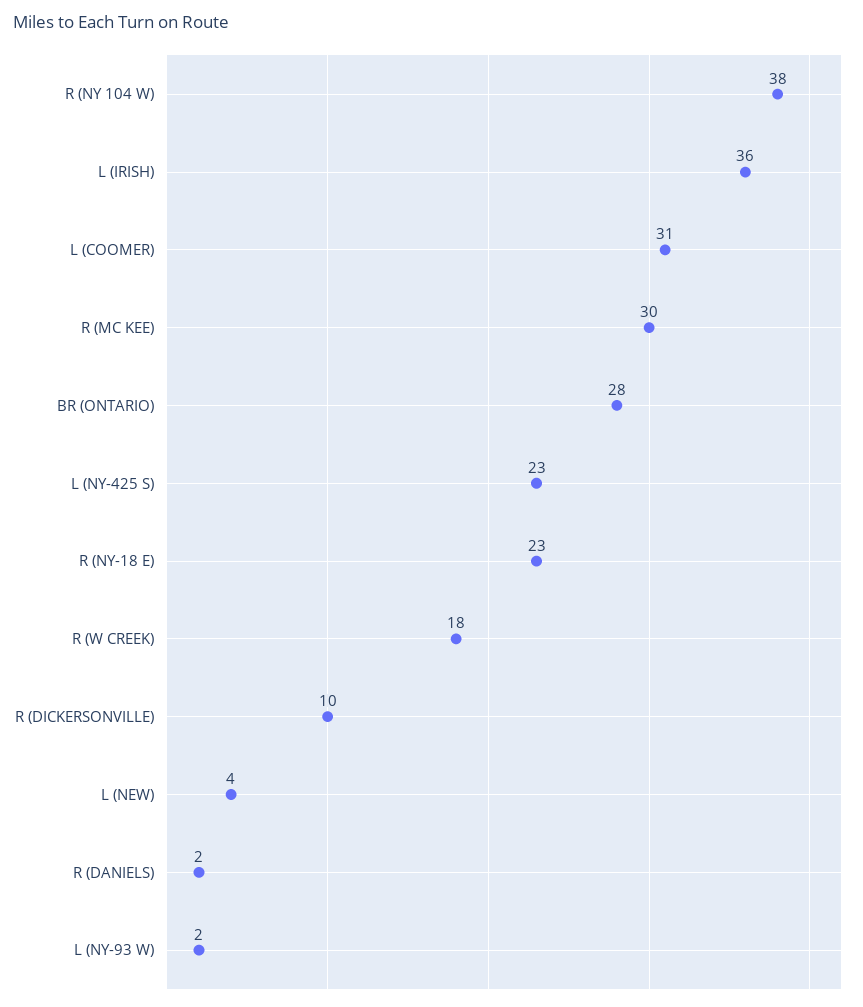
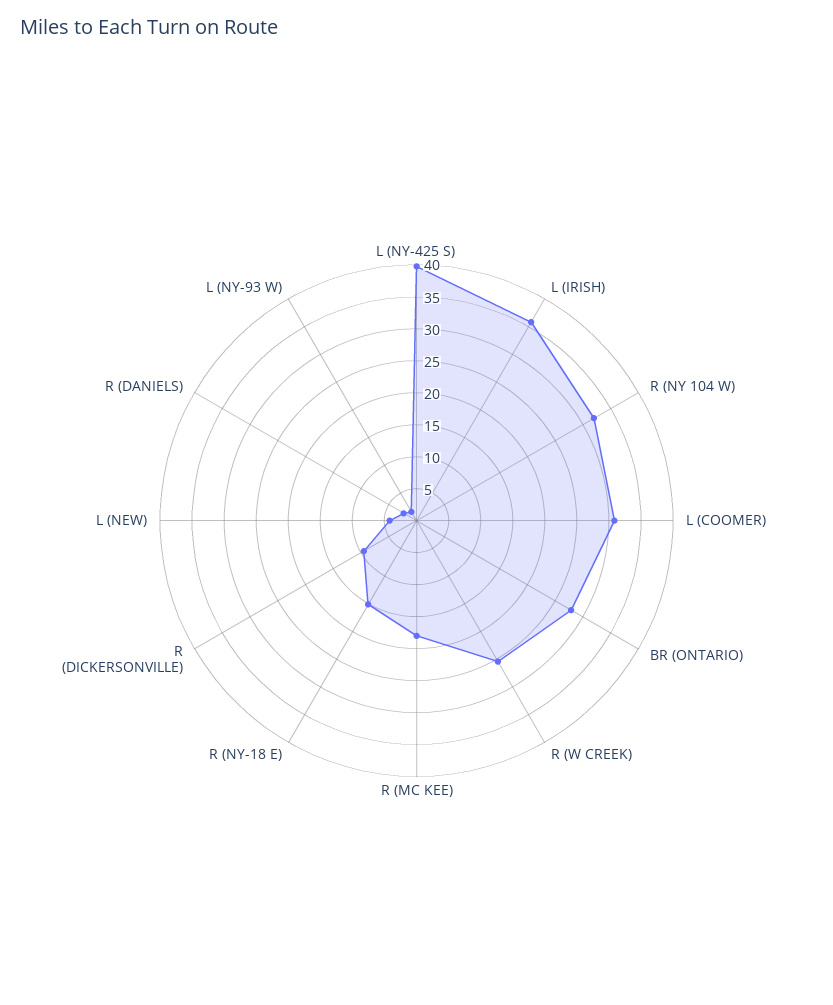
R (NY 104 W): 38 -> 32.5
R (MC KEE): 30 -> 17.5
L (NY-425 S): 23 -> 40
R (NY-18 E): 23 -> 15
R (W CREEK): 18 -> 25

